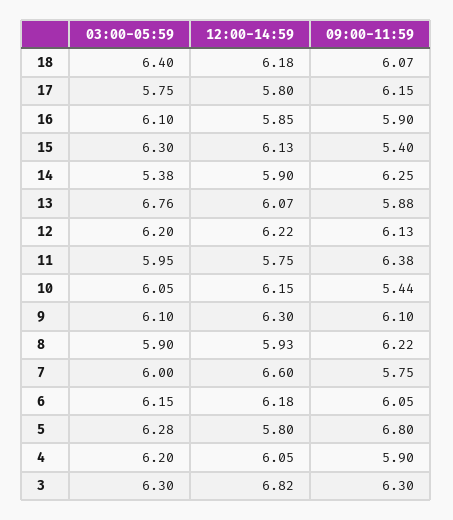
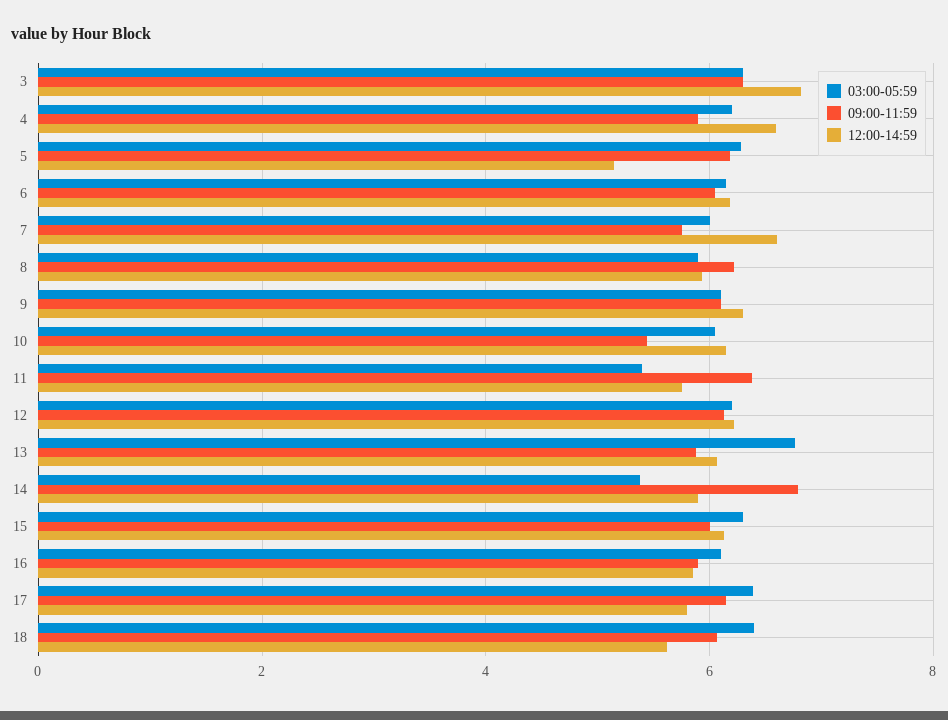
12:00-14:59, 18: 6.18 -> 5.6
03:00-05:59, 17: 5.75 -> 6.4
09:00-11:59, 15: 5.4 -> 6
09:00-11:59, 14: 6.25 -> 6.8
03:00-05:59, 11: 5.95 -> 5.4
12:00-14:59, 5: 5.8 -> 5.2
09:00-11:59, 5: 6.8 -> 6.2
12:00-14:59, 4: 6.05 -> 6.6

